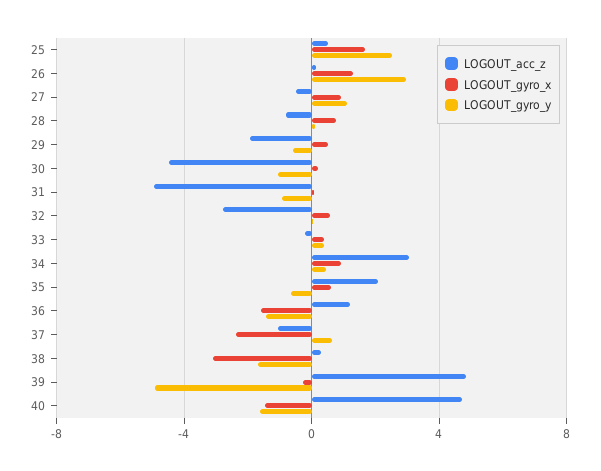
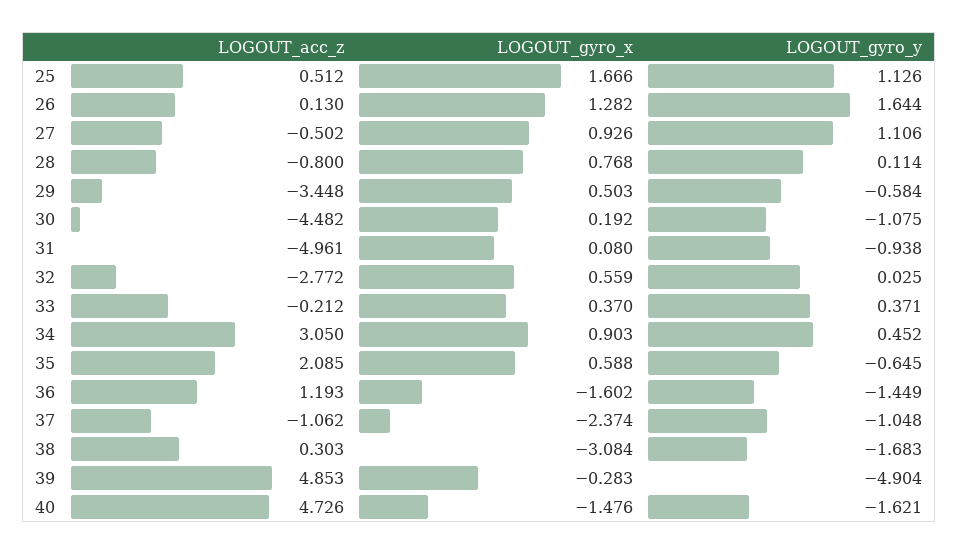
LOGOUT_gyro_y, 25: 2.5 -> 1.126
LOGOUT_gyro_y, 26: 3 -> 1.644
LOGOUT_acc_z, 29: -2 -> -3.448
LOGOUT_gyro_y, 37: 0.5 -> -1.048

